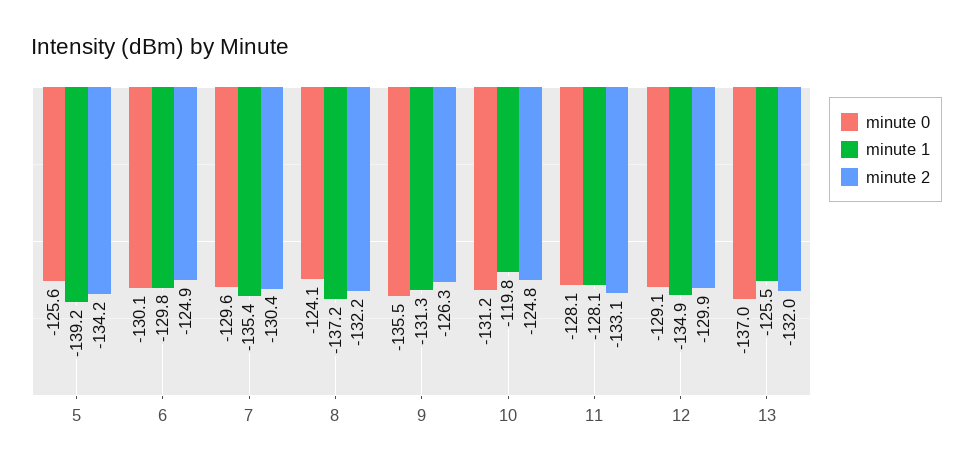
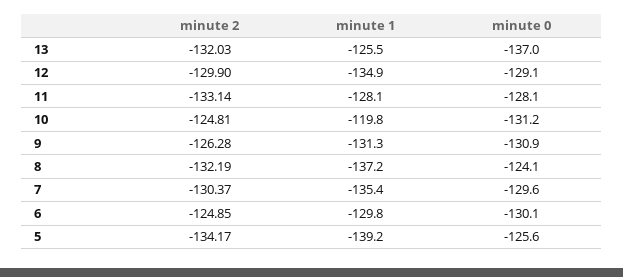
minute 0, 9: -135.5 -> -130.9

